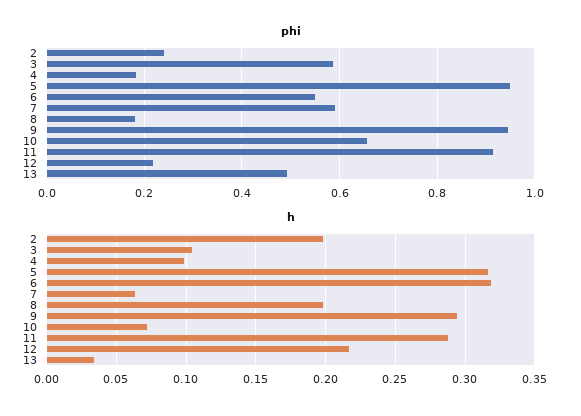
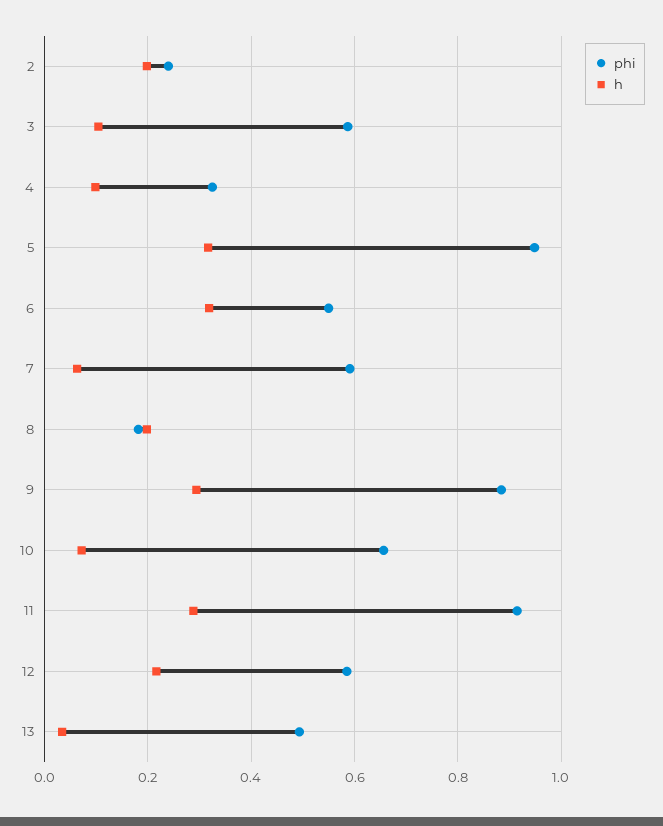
phi, 4: 0.18 -> 0.32
phi, 9: 0.94 -> 0.88
phi, 12: 0.22 -> 0.58

